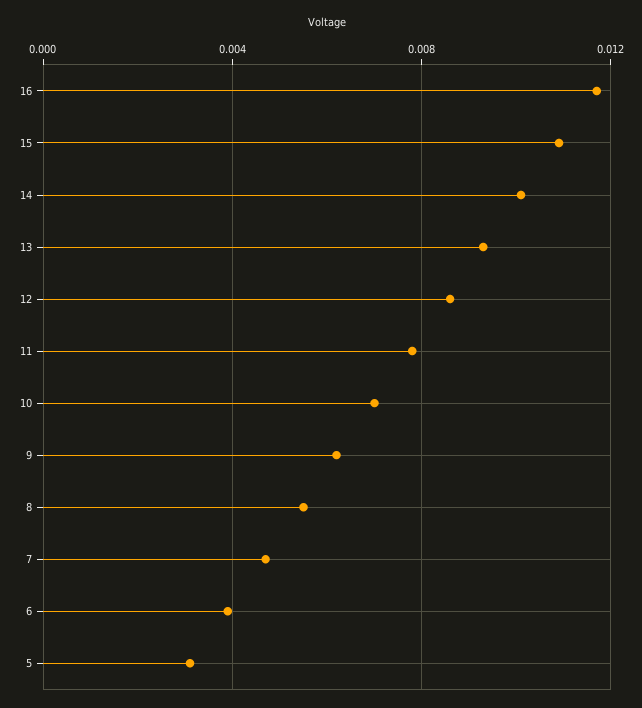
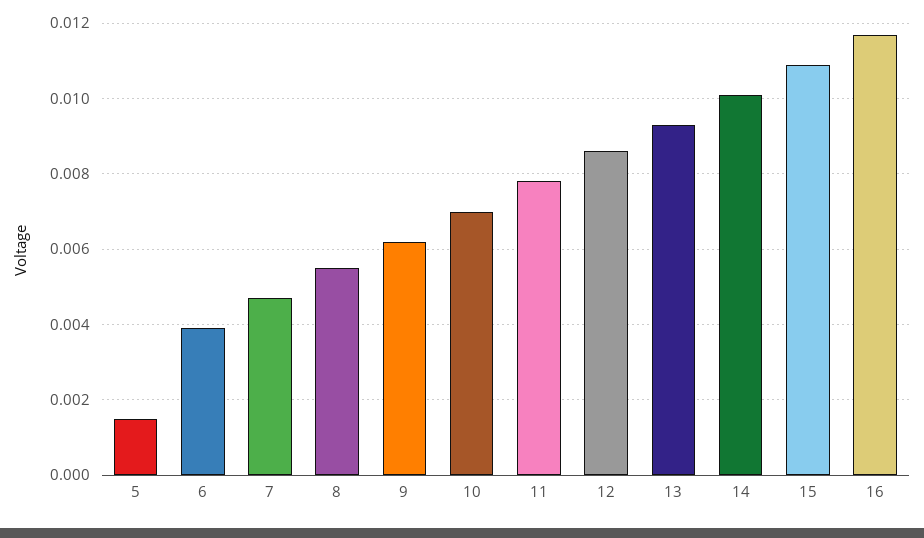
5: 0.003 -> 0.0015

